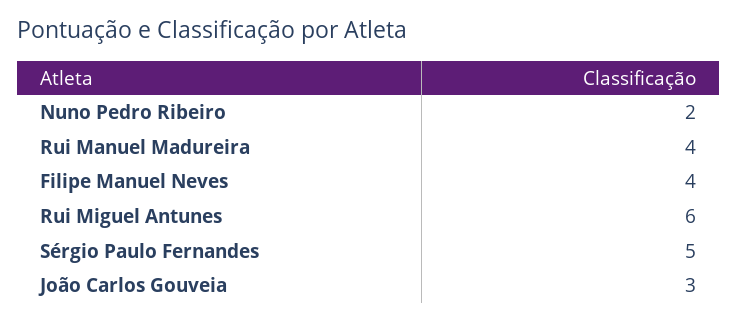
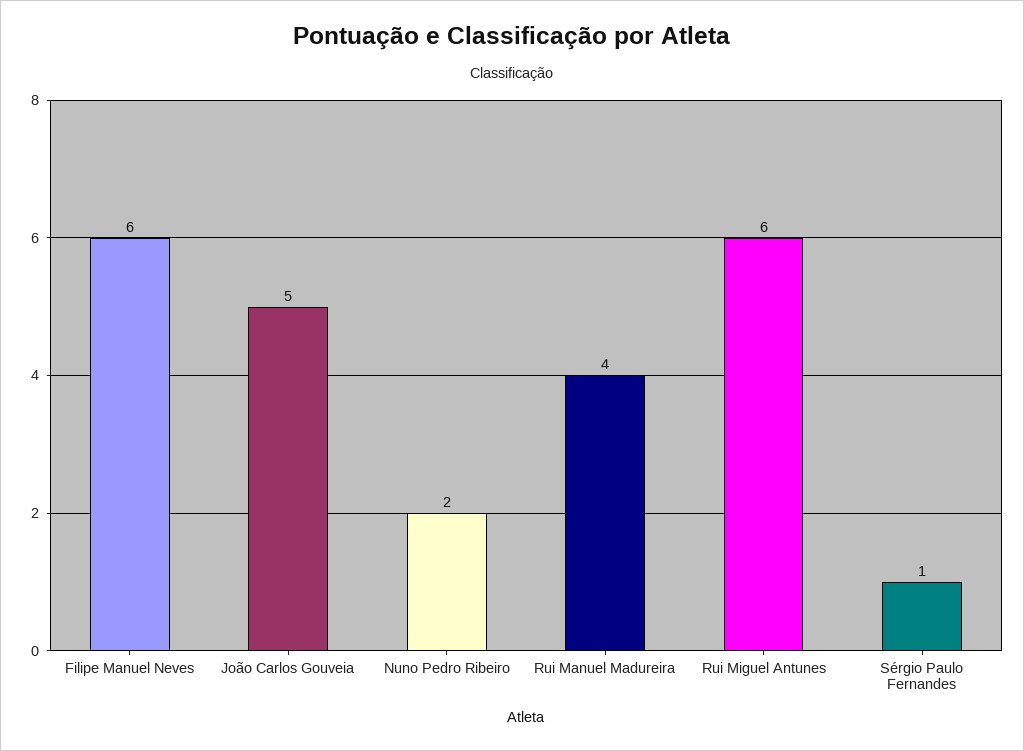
Filipe Manuel Neves: 4 -> 6
Sérgio Paulo Fernandes: 5 -> 1
João Carlos Gouveia: 3 -> 5

